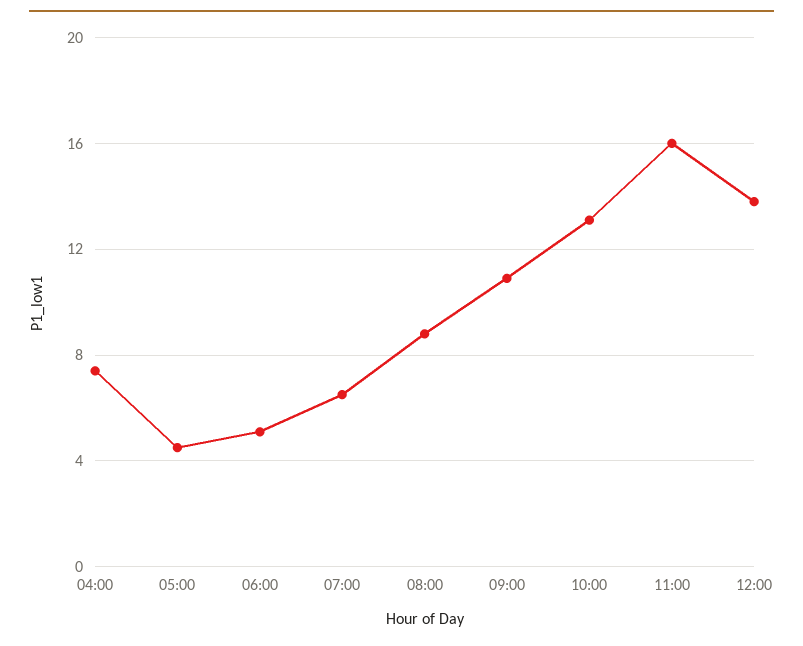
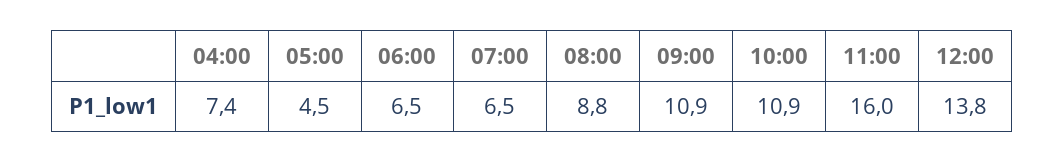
06:00: 5 -> 6.5
10:00: 13 -> 10.9

